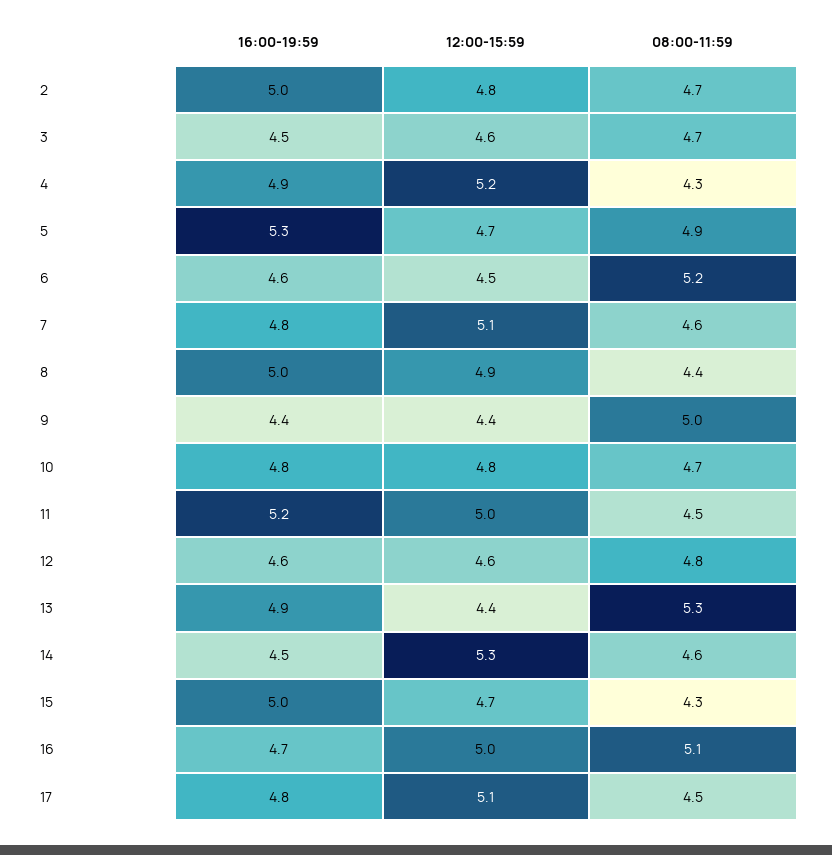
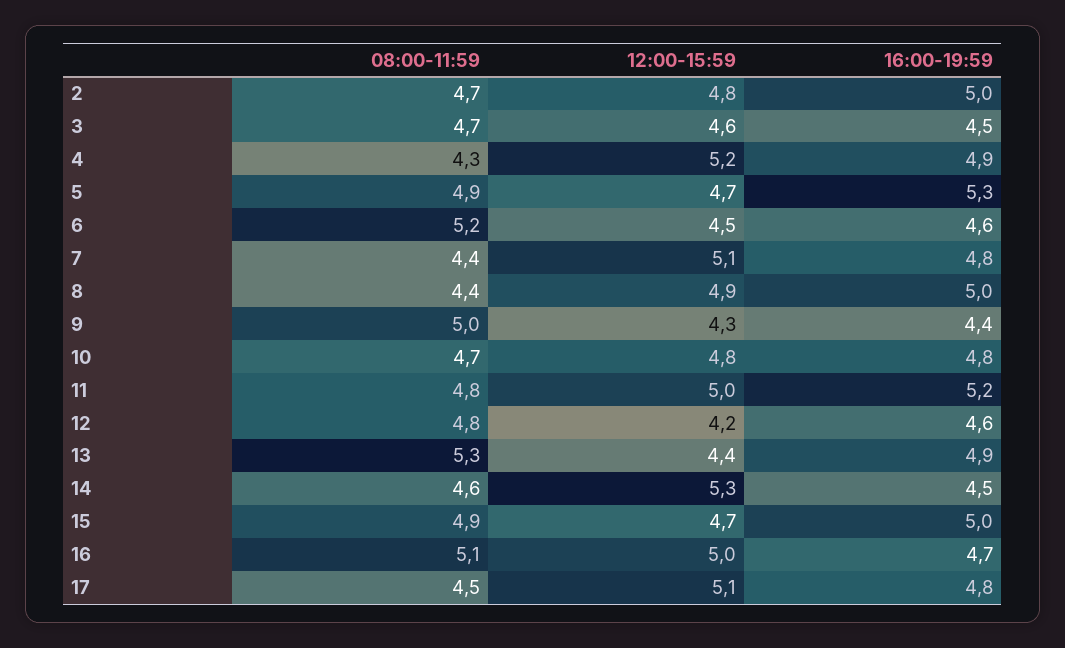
08:00-11:59, 7: 4.6 -> 4.4
12:00-15:59, 9: 4.4 -> 4.3
08:00-11:59, 11: 4.5 -> 4.8
12:00-15:59, 12: 4.6 -> 4.2
08:00-11:59, 15: 4.3 -> 4.9

